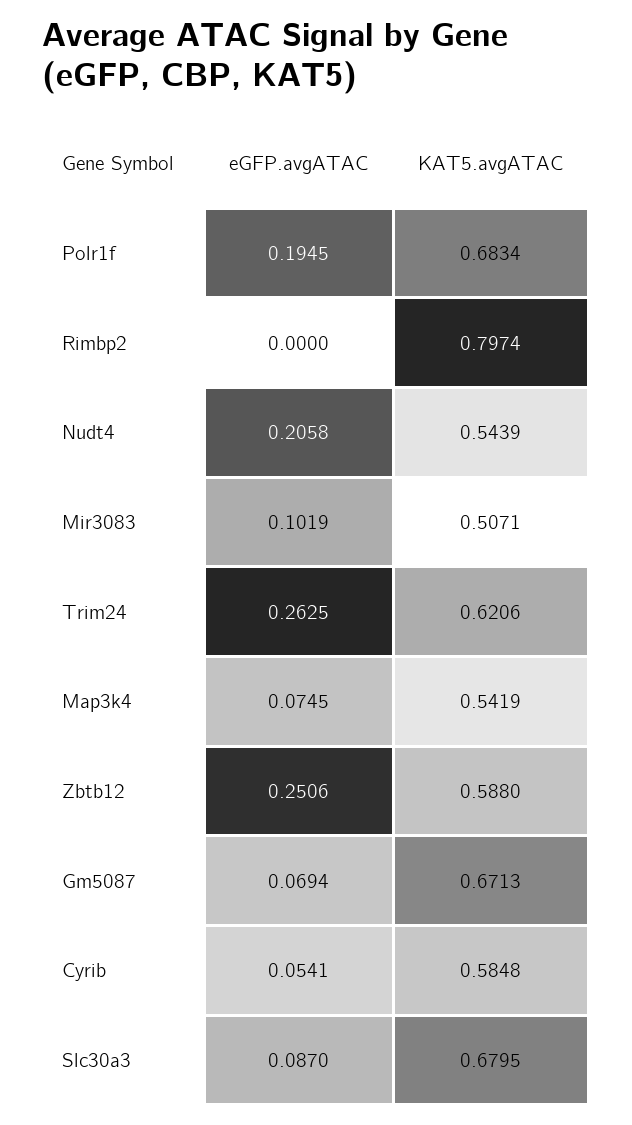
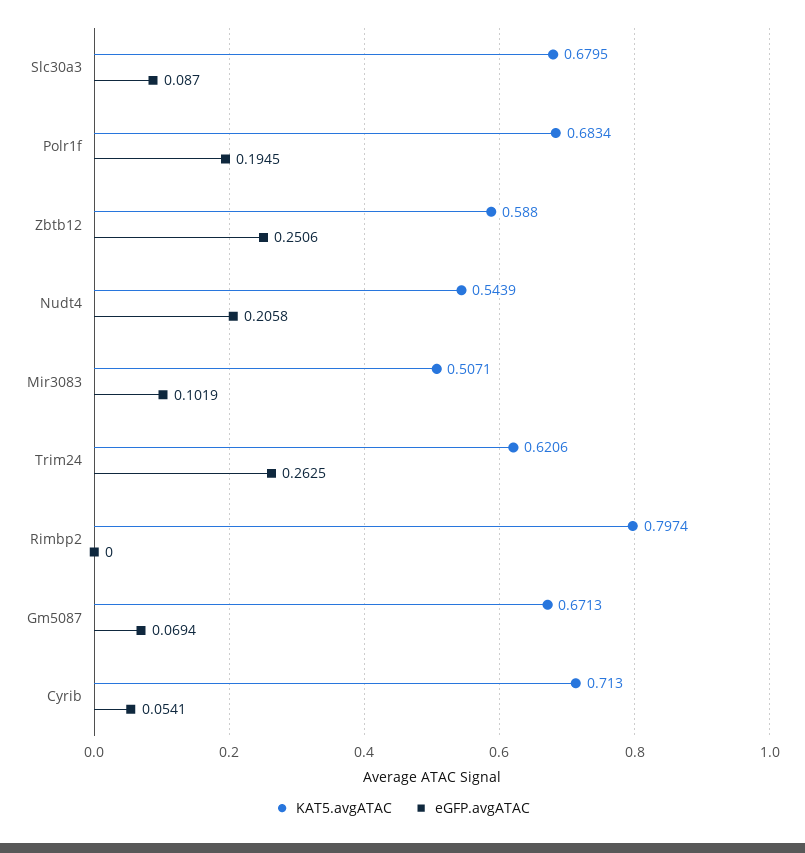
eGFP.avgATAC, Map3k4: 0.0745 -> none
KAT5.avgATAC, Map3k4: 0.5419 -> none
KAT5.avgATAC, Cyrib: 0.5848 -> 0.713

